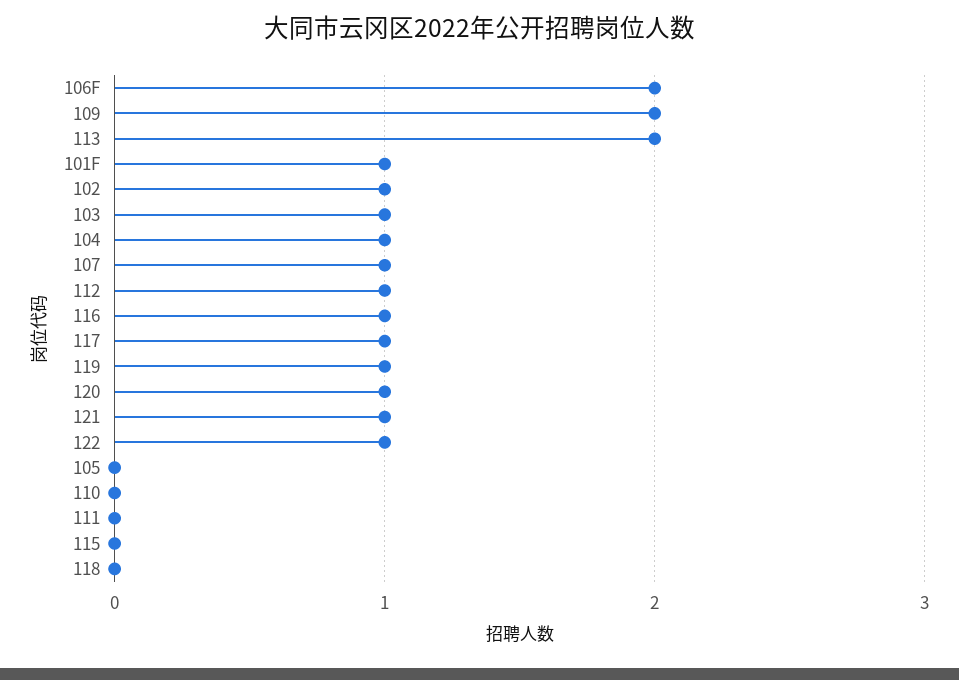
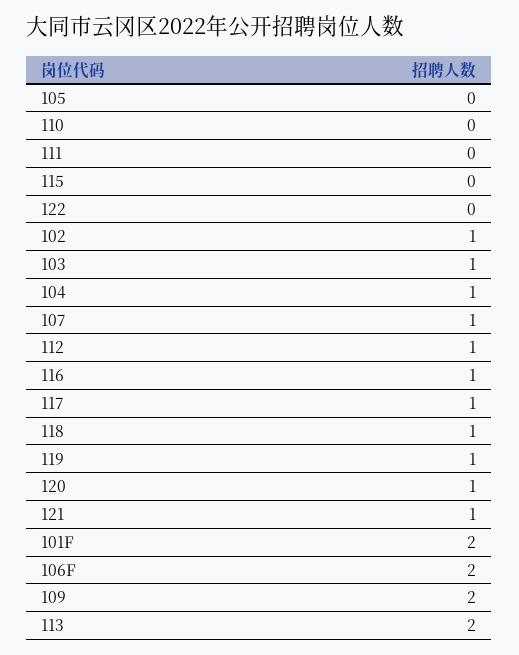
101F: 1 -> 2
122: 1 -> 0
118: 0 -> 1

